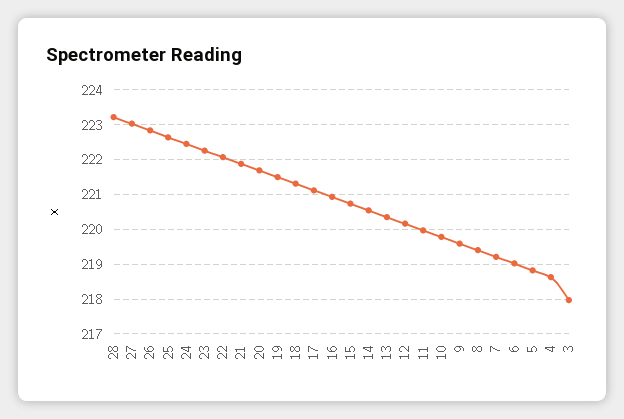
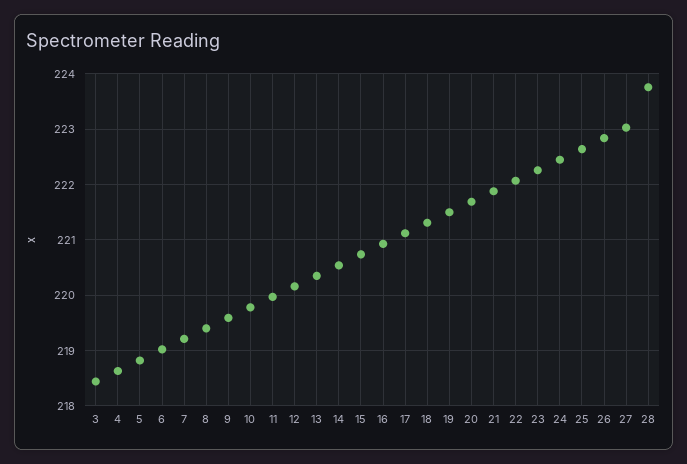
28: 223.2 -> 223.8
3: 218 -> 218.4

